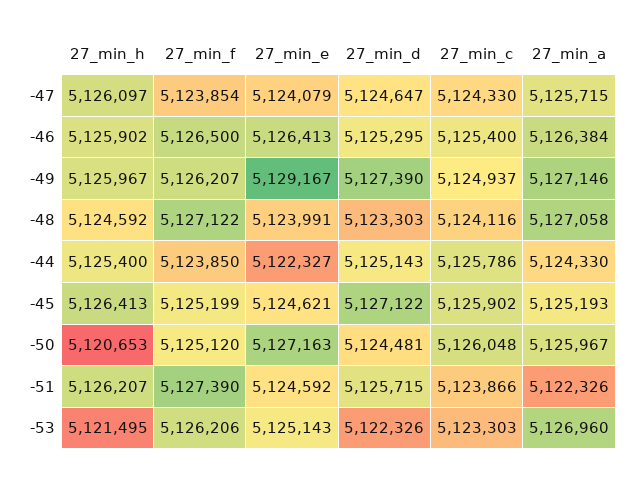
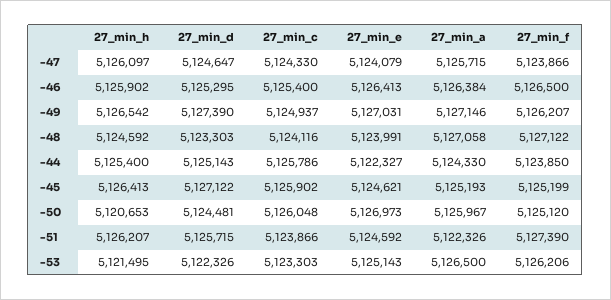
27_min_f, -47: 5123854 -> 5123866
27_min_h, -49: 5125967 -> 5126542
27_min_e, -49: 5129167 -> 5127031
27_min_e, -50: 5127163 -> 5126973
27_min_a, -53: 5126960 -> 5126500

